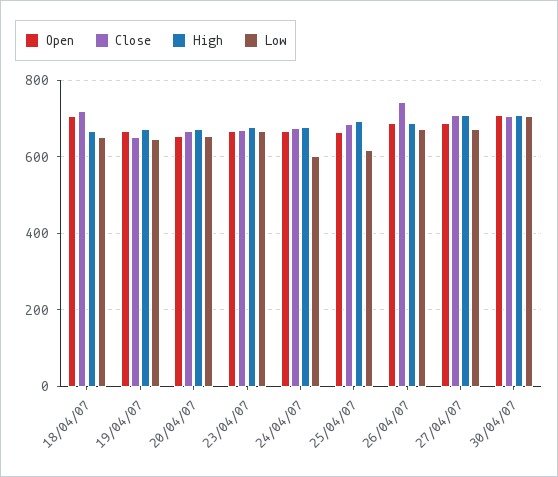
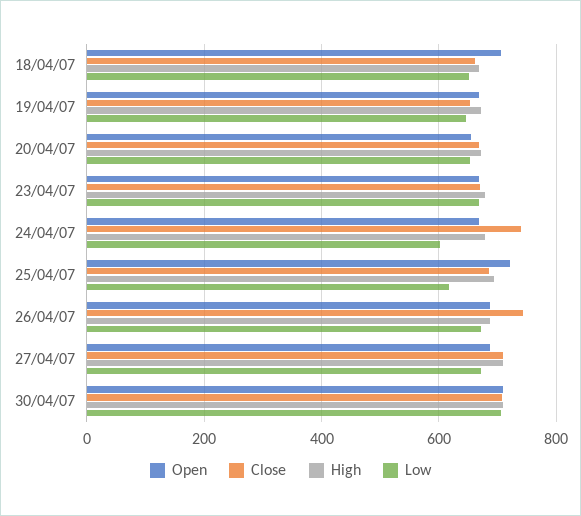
Close, 18/04/07: 720 -> 660
Close, 24/04/07: 680 -> 740
Open, 25/04/07: 660 -> 720

